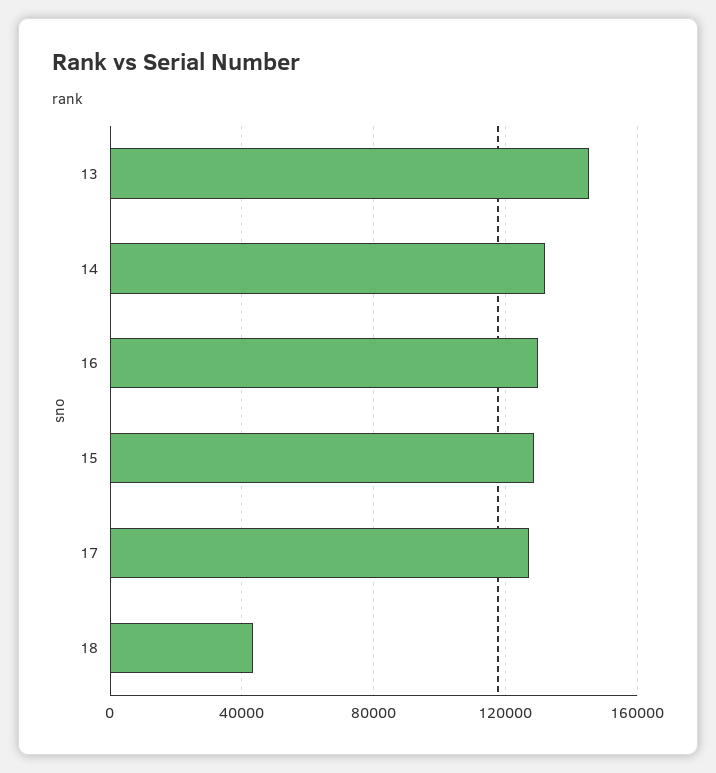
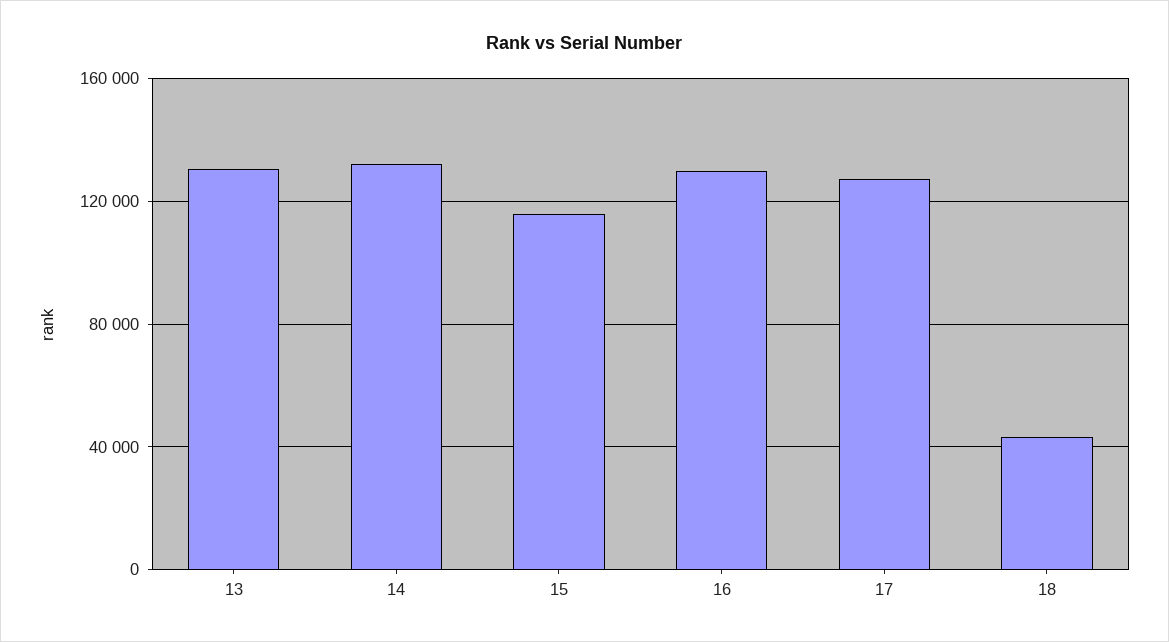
13: 145000 -> 130000
15: 130000 -> 115000

